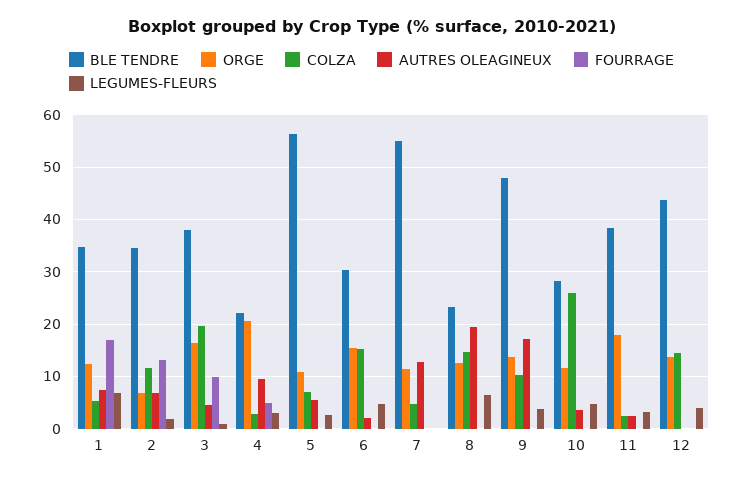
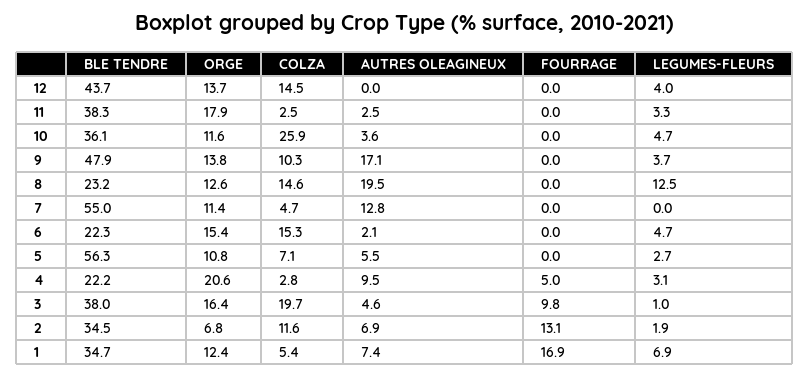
BLE TENDRE, 6: 30 -> 22.3
LEGUMES-FLEURS, 8: 6 -> 12.5
BLE TENDRE, 10: 28 -> 36.1

